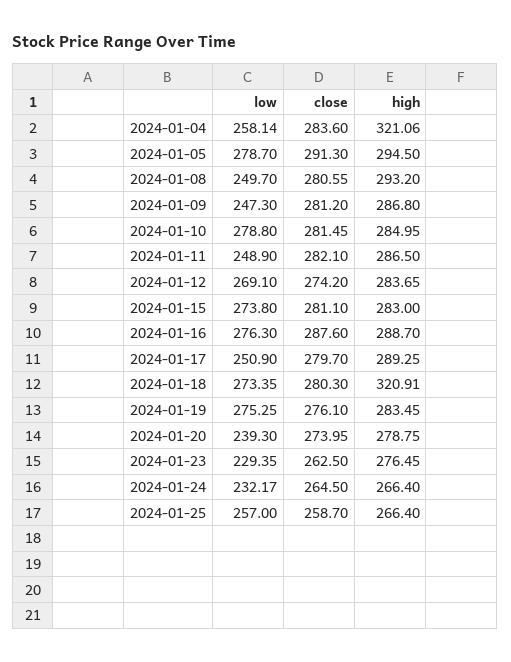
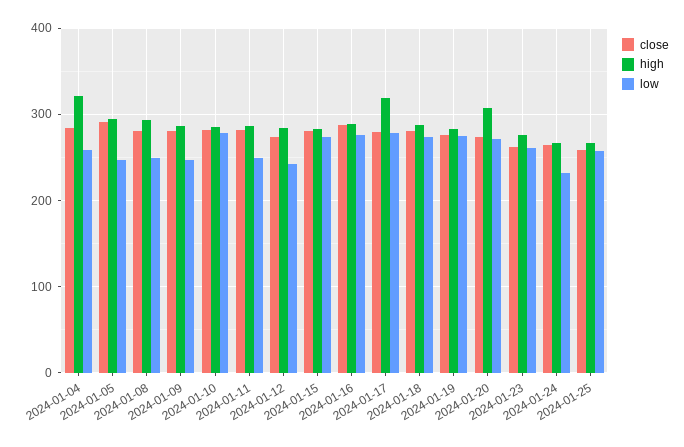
low, 2024-01-05: 278.7 -> 250
low, 2024-01-12: 269.1 -> 240
low, 2024-01-17: 250.9 -> 280
high, 2024-01-17: 289.25 -> 320
high, 2024-01-18: 320.91 -> 290
low, 2024-01-20: 239.3 -> 270
high, 2024-01-20: 278.75 -> 310
low, 2024-01-23: 229.35 -> 260

